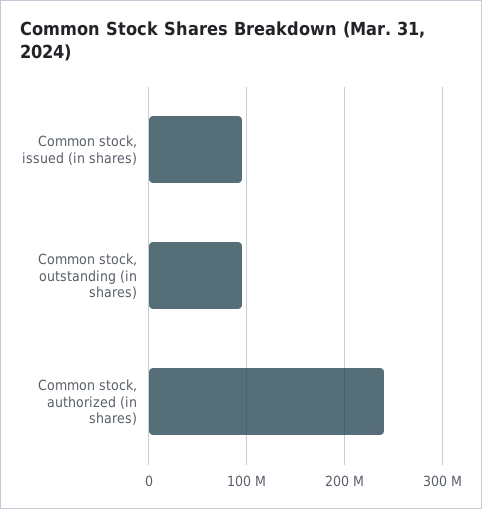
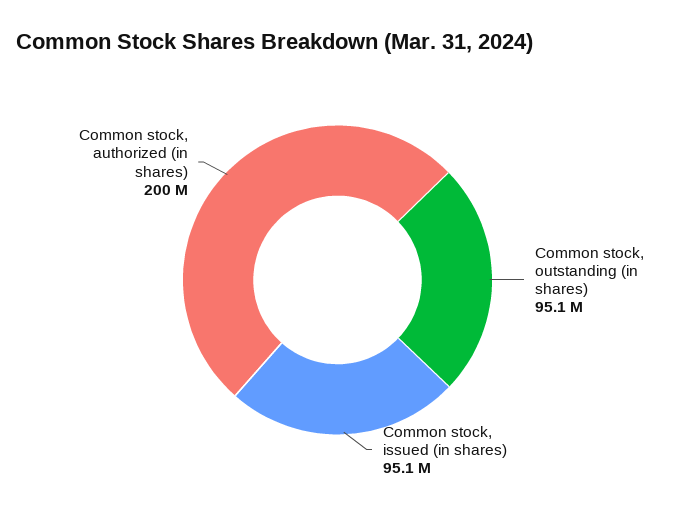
Common stock, authorized (in shares): 240000000 -> 200000000

